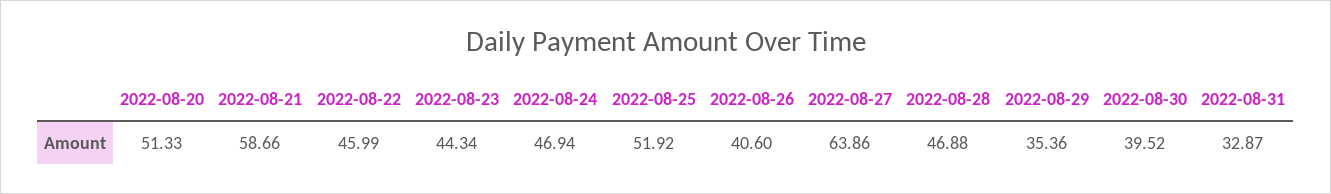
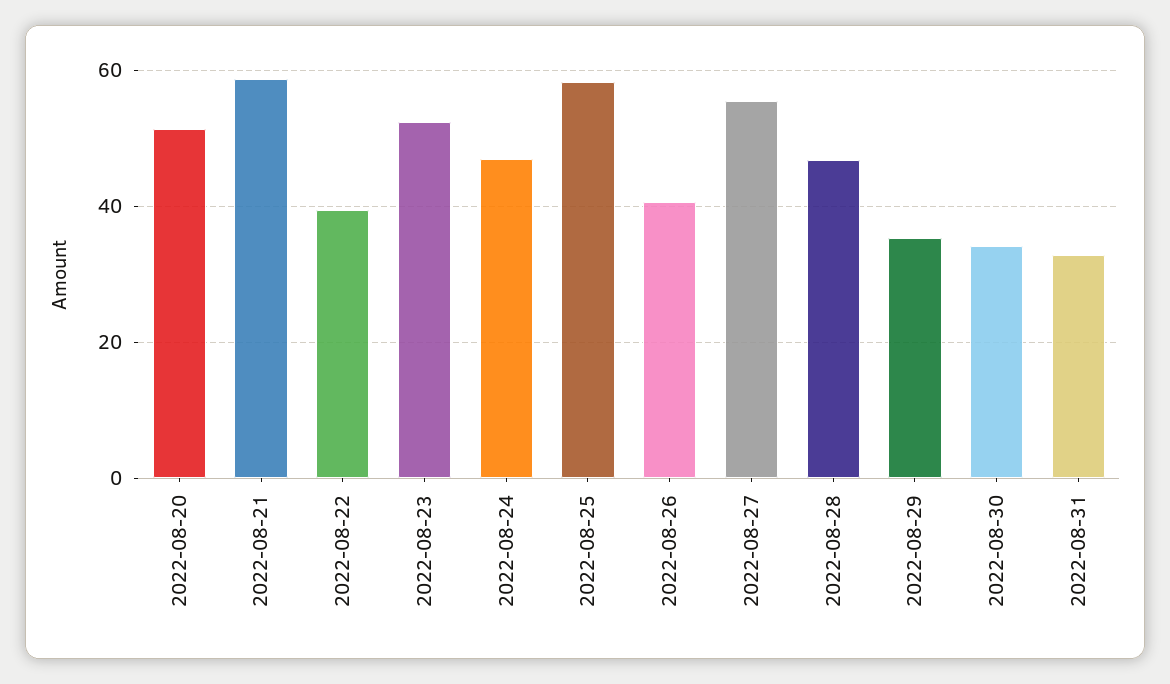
2022-08-22: 45.99 -> 40
2022-08-23: 44.34 -> 52
2022-08-25: 51.92 -> 58
2022-08-27: 63.86 -> 56
2022-08-30: 39.52 -> 34

